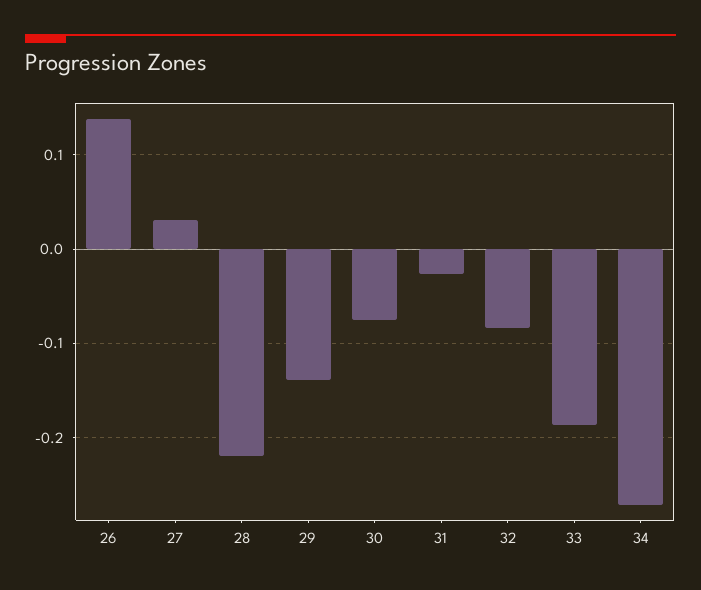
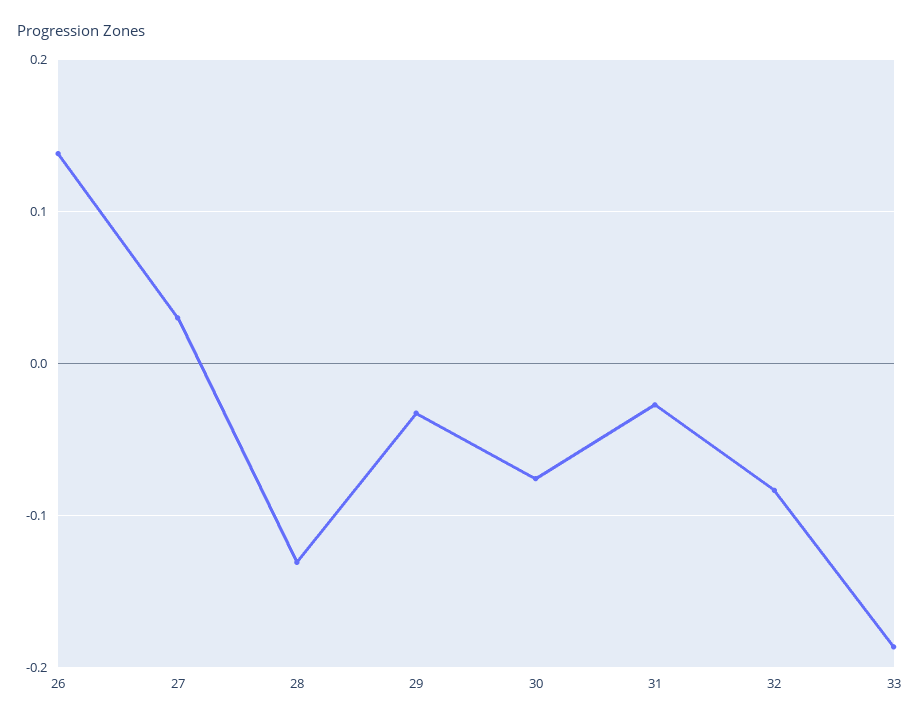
28: -0.22 -> -0.13
29: -0.14 -> -0.03
34: -0.27 -> none

